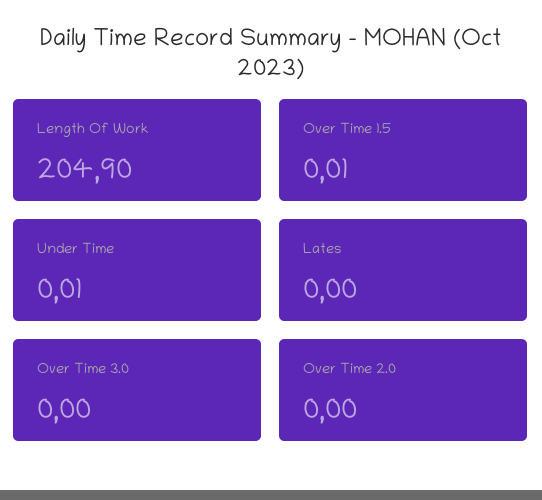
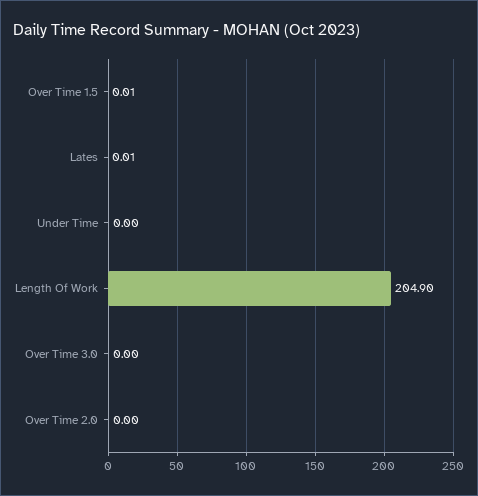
Under Time: 0.01 -> 0
Lates: 0 -> 0.01

